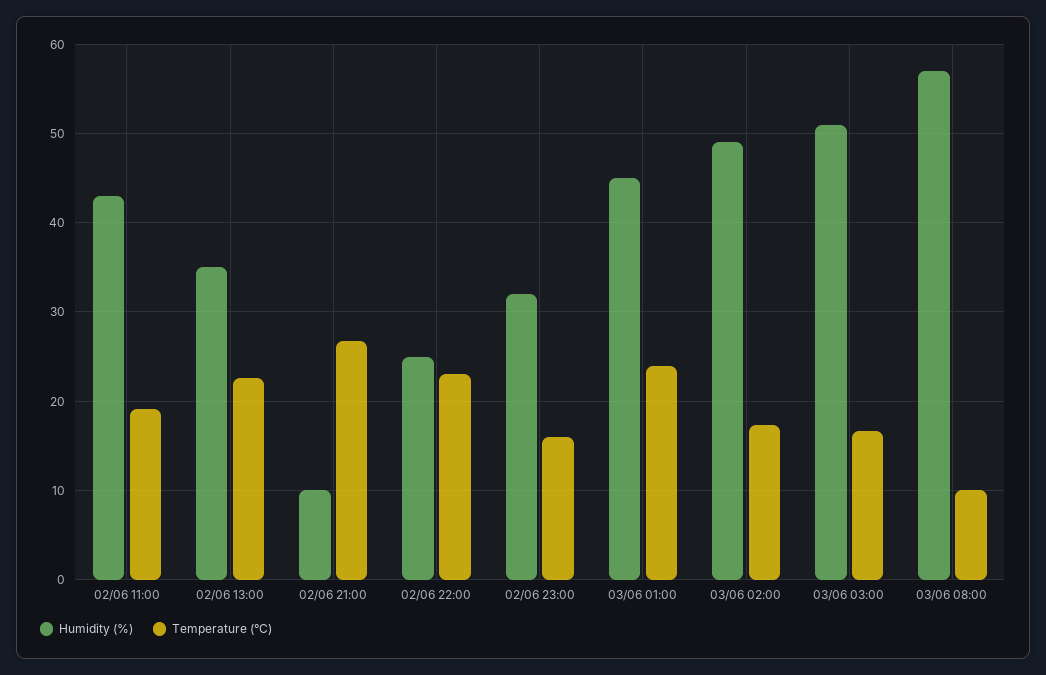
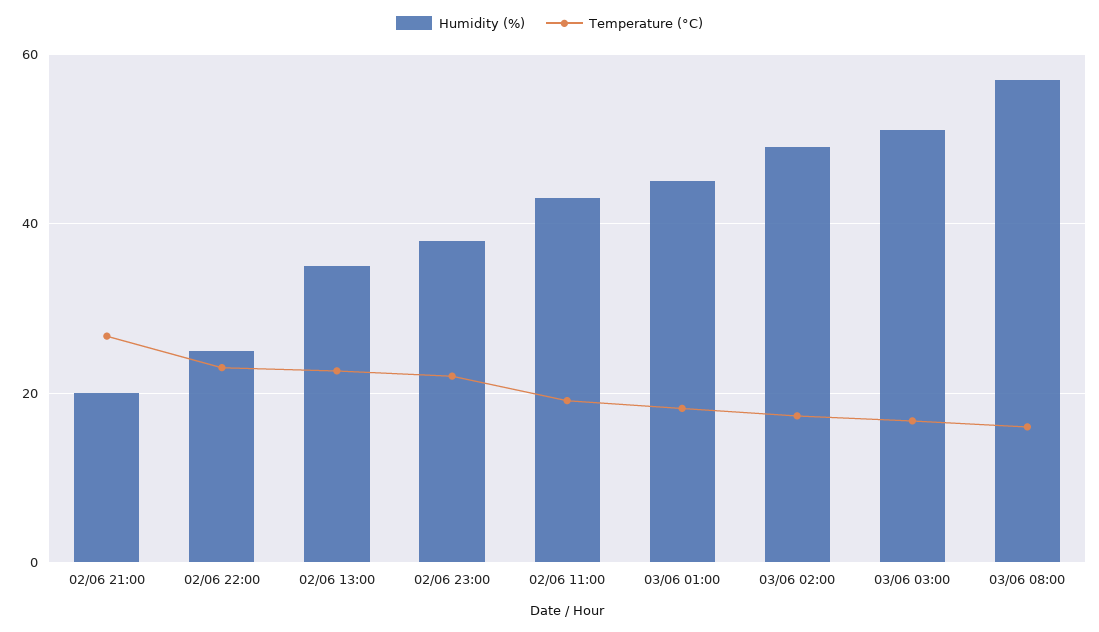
Humidity (%), 02/06 21:00: 10 -> 20
Humidity (%), 02/06 23:00: 32 -> 38
Temperature (°C), 02/06 23:00: 16 -> 22
Temperature (°C), 03/06 01:00: 24 -> 18
Temperature (°C), 03/06 08:00: 10 -> 16

